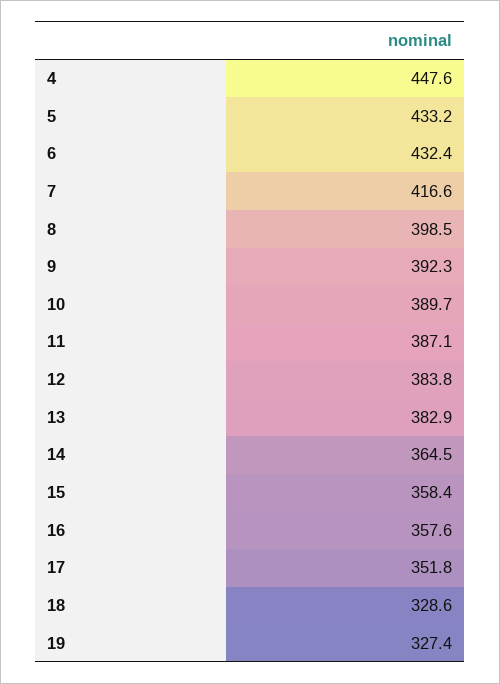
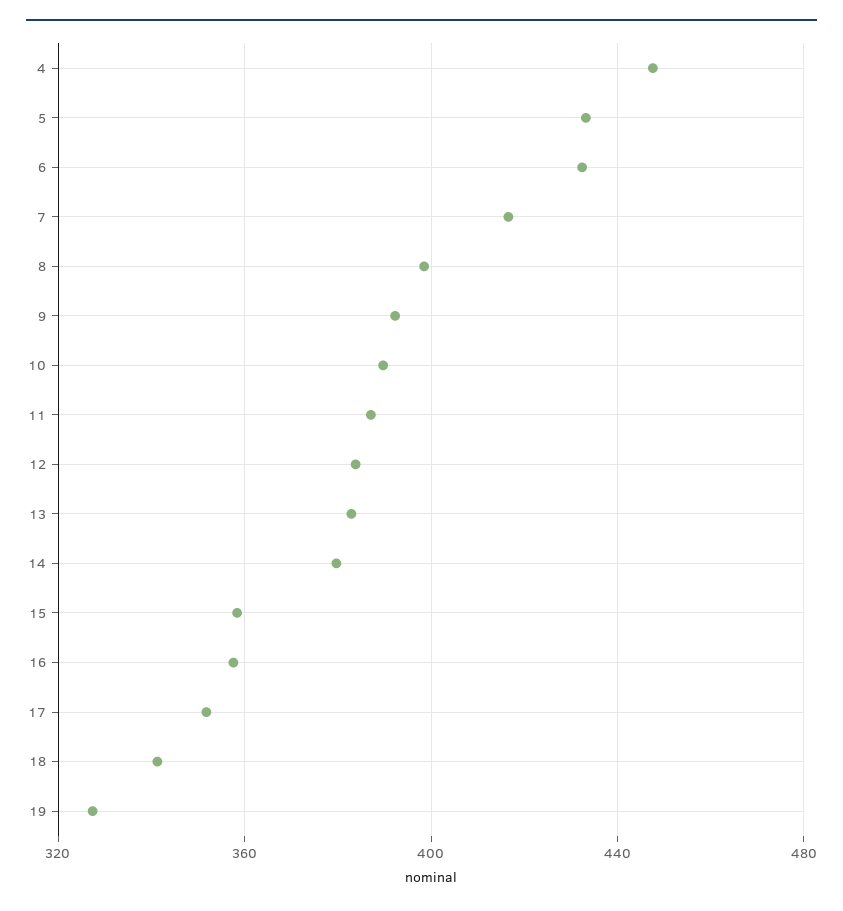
14: 364.5 -> 380
18: 328.6 -> 340

